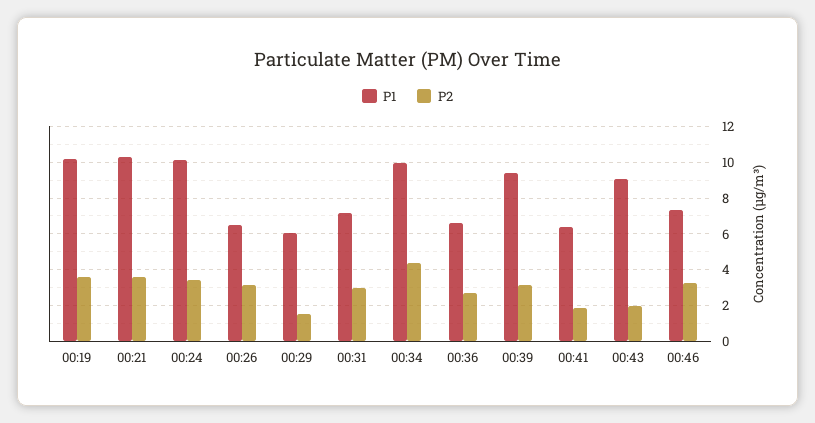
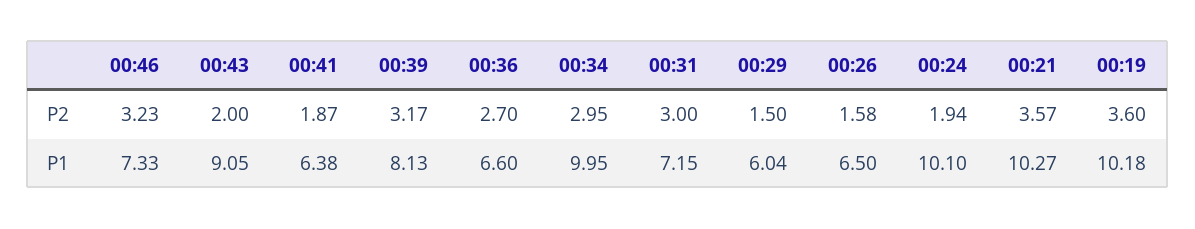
P2, 00:24: 3.5 -> 1.94
P2, 00:26: 3 -> 1.58
P2, 00:34: 4.5 -> 2.95
P1, 00:39: 9.5 -> 8.13

